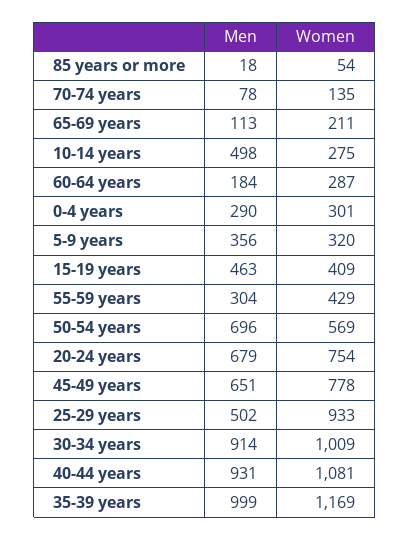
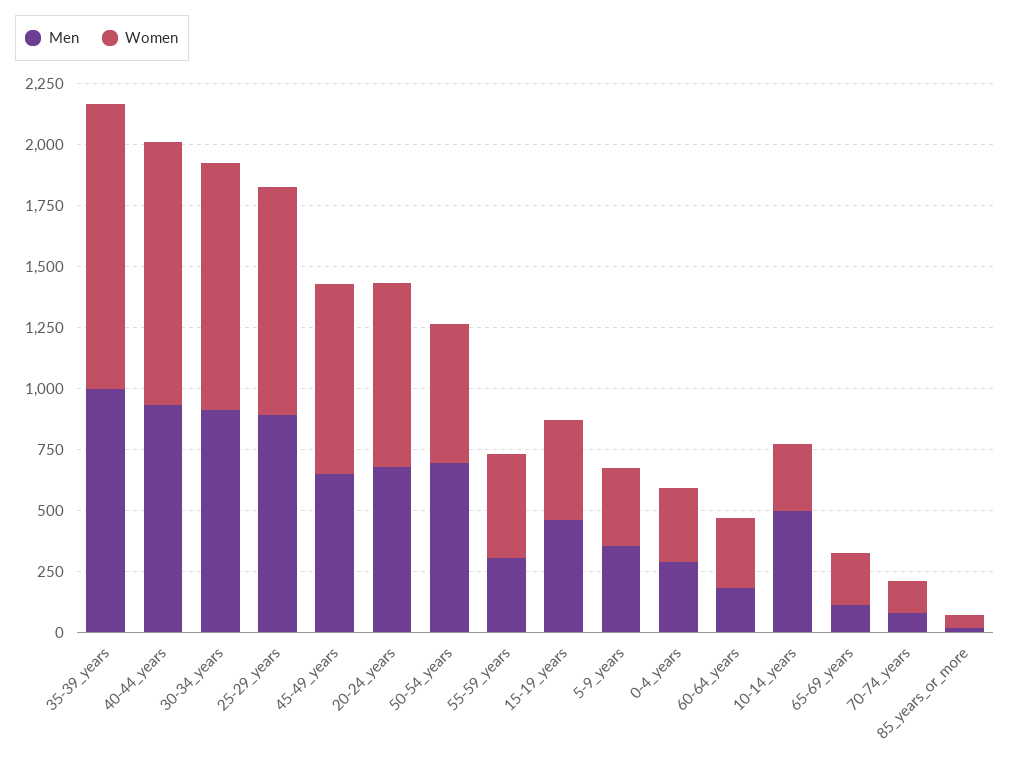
Men, 25-29 years: 502 -> 900

